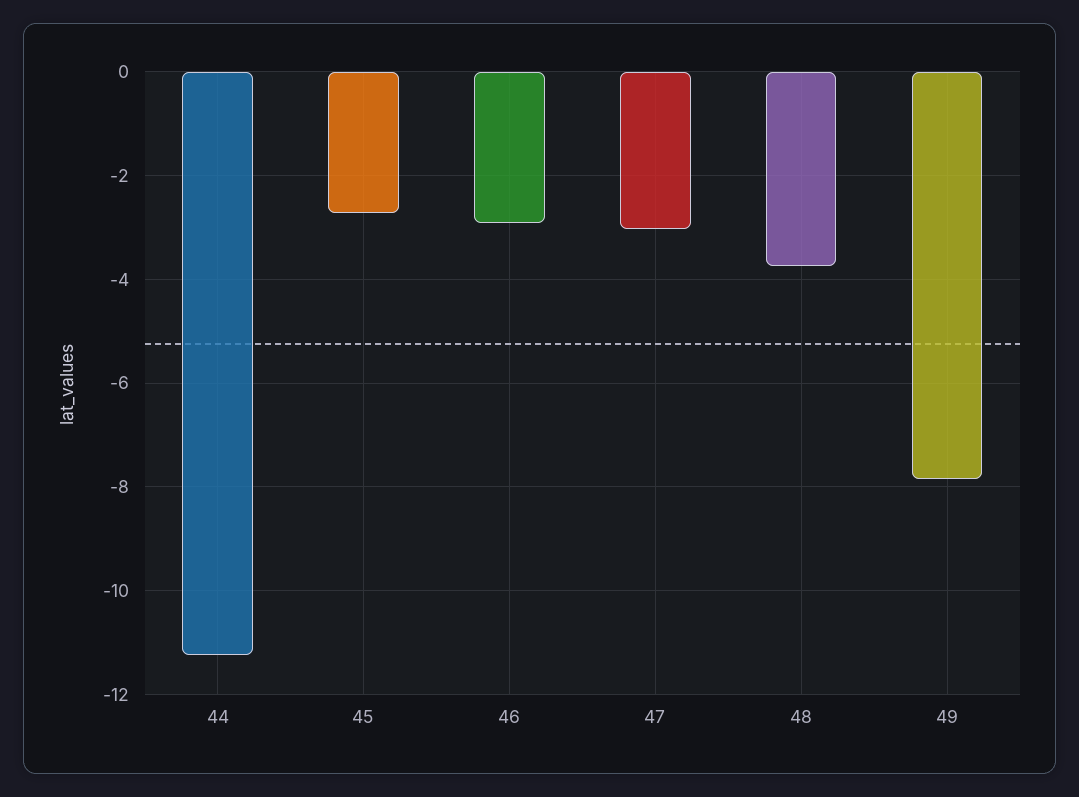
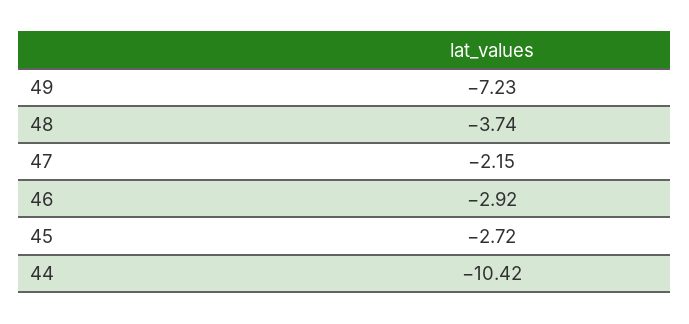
44: -11.2 -> -10.42
47: -3 -> -2.15
49: -7.8 -> -7.23

